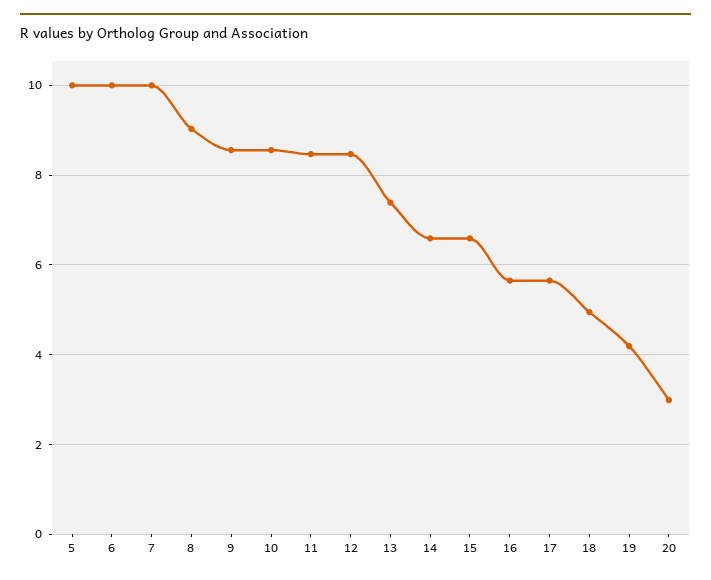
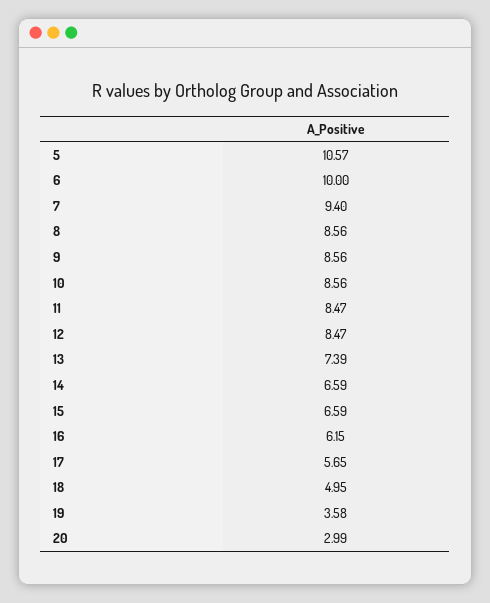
5: 10 -> 10.57
7: 10 -> 9.4
8: 9 -> 8.56
16: 5.6 -> 6.15
19: 4.2 -> 3.58

